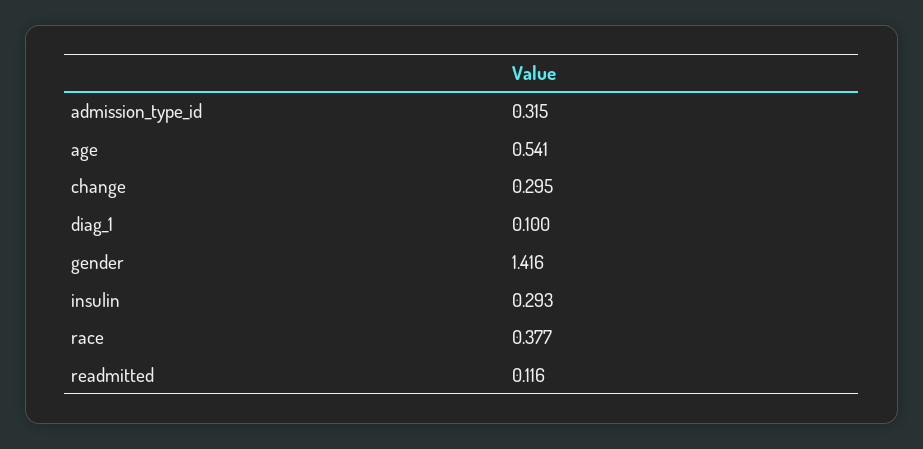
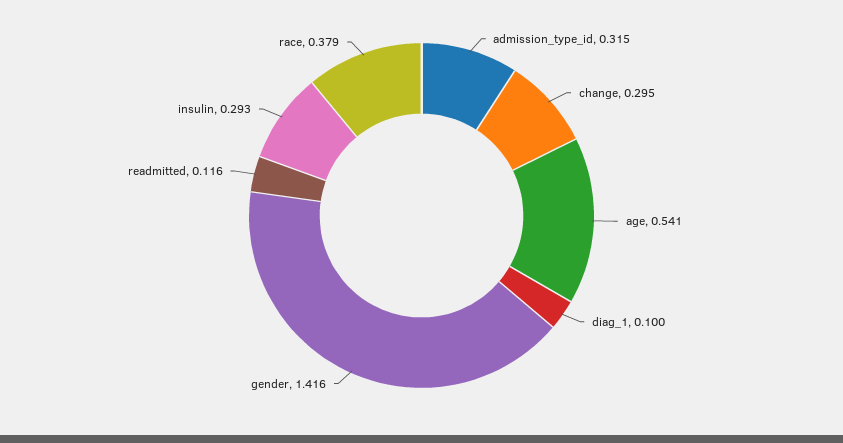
race: 0.377 -> 0.379

